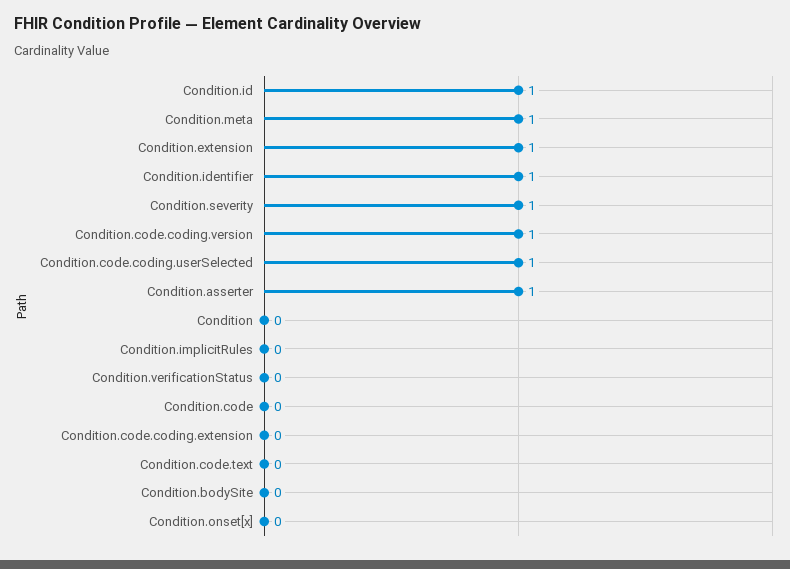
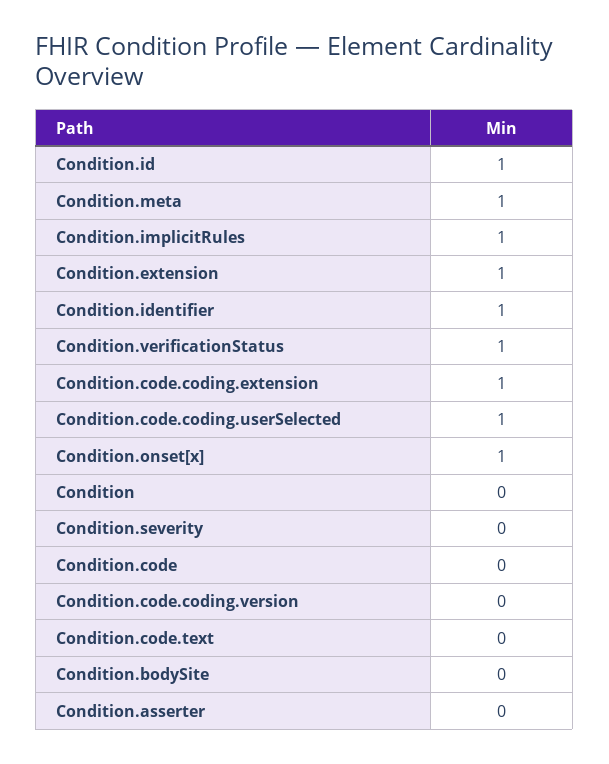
Condition.severity: 1 -> 0
Condition.code.coding.version: 1 -> 0
Condition.asserter: 1 -> 0
Condition.implicitRules: 0 -> 1
Condition.verificationStatus: 0 -> 1
Condition.code.coding.extension: 0 -> 1
Condition.onset[x]: 0 -> 1

